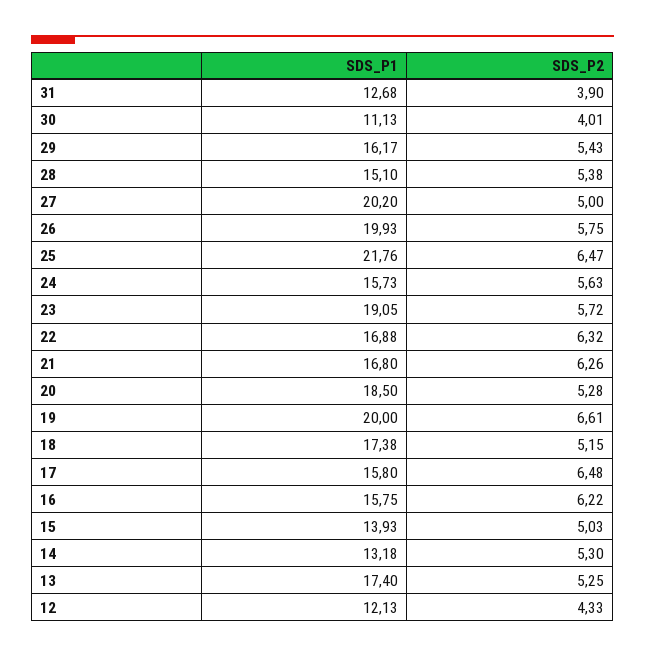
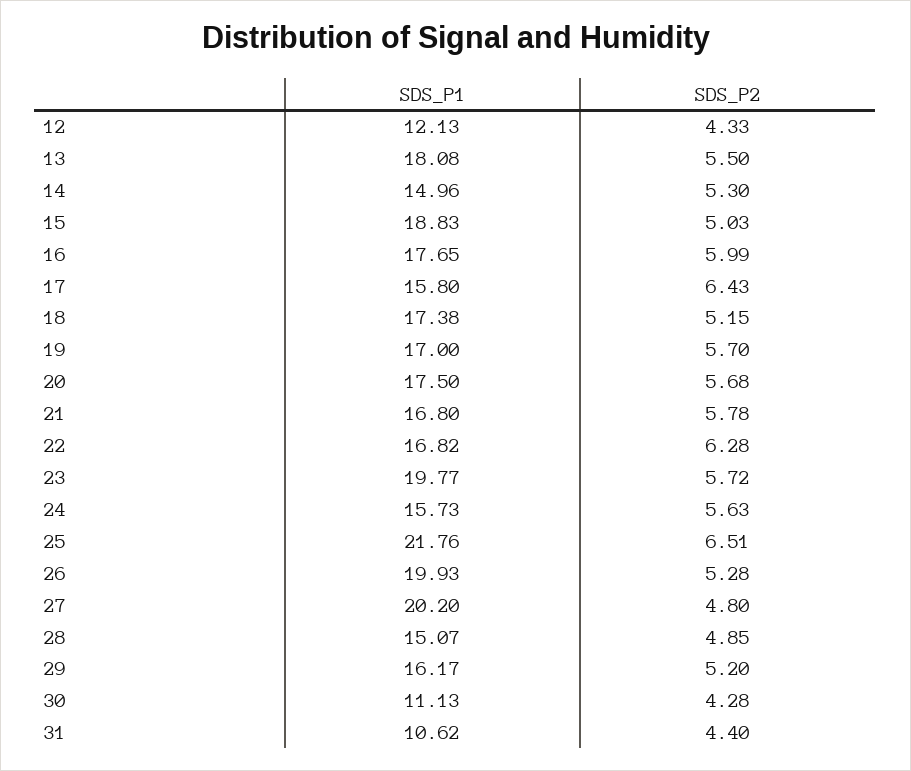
SDS_P1, 31: 12.68 -> 10.62
SDS_P2, 31: 3.9 -> 4.4
SDS_P2, 30: 4.01 -> 4.28
SDS_P2, 29: 5.43 -> 5.2
SDS_P1, 28: 15.1 -> 15.07
SDS_P2, 28: 5.38 -> 4.85
SDS_P2, 27: 5 -> 4.8
SDS_P2, 26: 5.75 -> 5.28
SDS_P2, 25: 6.47 -> 6.51
SDS_P1, 23: 19.05 -> 19.77
SDS_P1, 22: 16.88 -> 16.82
SDS_P2, 22: 6.32 -> 6.28
SDS_P2, 21: 6.26 -> 5.78
SDS_P1, 20: 18.5 -> 17.5
SDS_P2, 20: 5.28 -> 5.68
SDS_P1, 19: 20 -> 17
SDS_P2, 19: 6.61 -> 5.7
SDS_P2, 17: 6.48 -> 6.43
SDS_P1, 16: 15.75 -> 17.65
SDS_P2, 16: 6.22 -> 5.99
SDS_P1, 15: 13.93 -> 18.83
SDS_P1, 14: 13.18 -> 14.96
SDS_P1, 13: 17.4 -> 18.08
SDS_P2, 13: 5.25 -> 5.5

